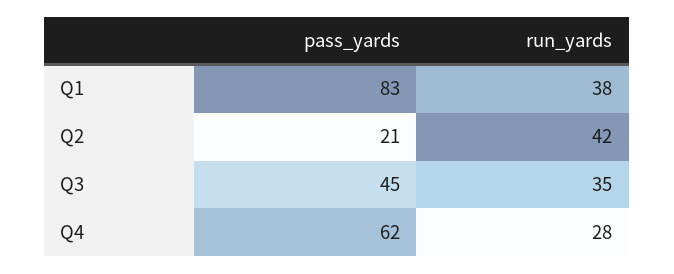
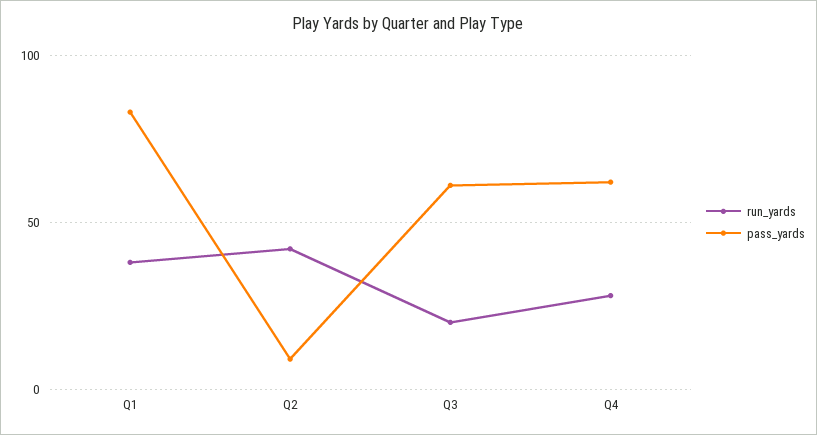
pass_yards, Q2: 21 -> 10
pass_yards, Q3: 45 -> 60
run_yards, Q3: 35 -> 20

